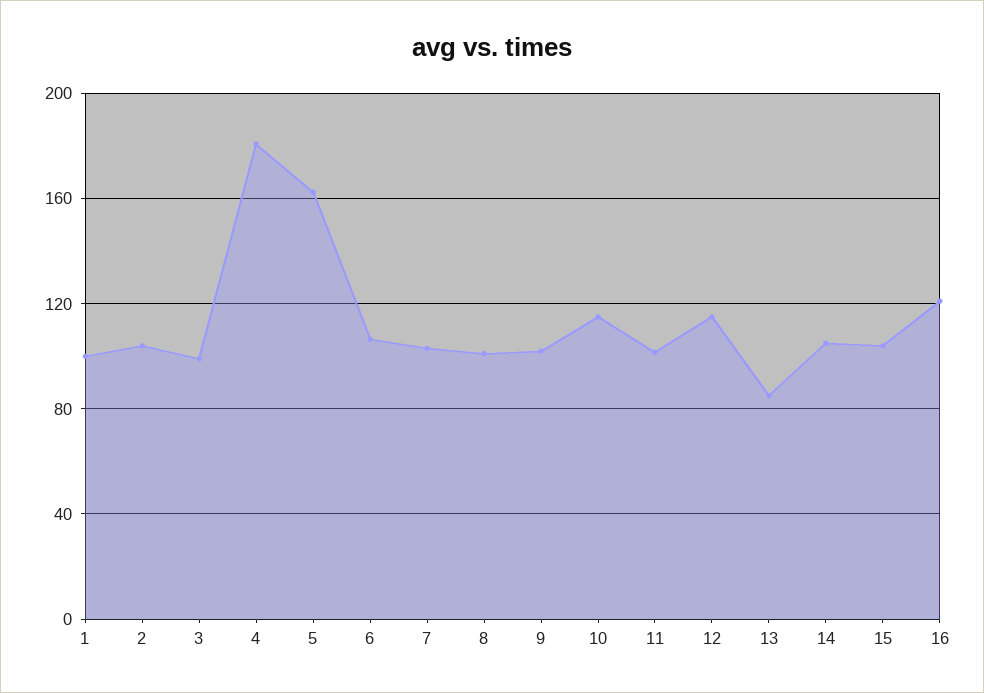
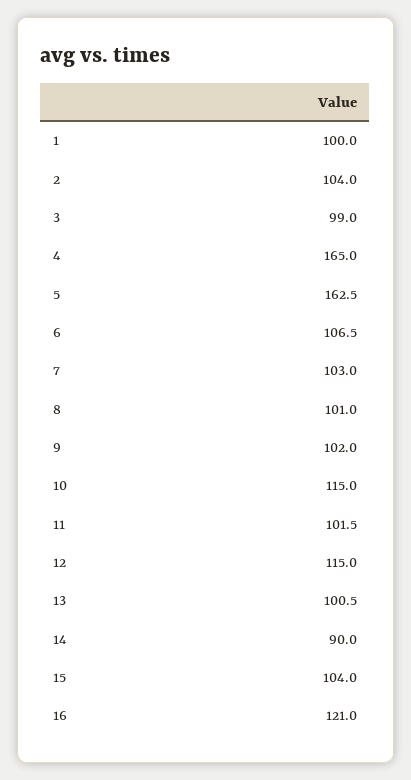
4: 180 -> 165
13: 85 -> 100.5
14: 105 -> 90

